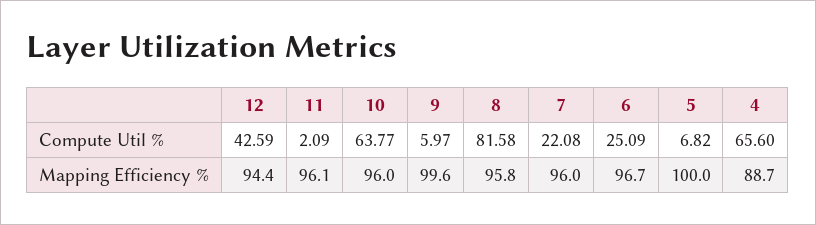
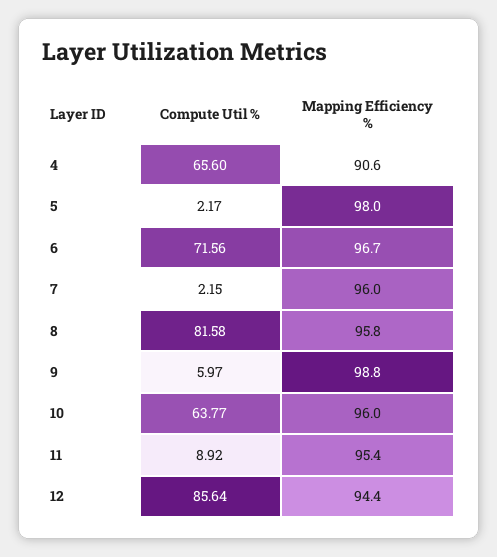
12, Compute Util %: 42.59 -> 85.64
11, Compute Util %: 2.09 -> 8.92
7, Compute Util %: 22.08 -> 2.15
6, Compute Util %: 25.09 -> 71.56
5, Compute Util %: 6.82 -> 2.17
11, Mapping Efficiency %: 96.1 -> 95.4
9, Mapping Efficiency %: 99.6 -> 98.8
5, Mapping Efficiency %: 100 -> 98
4, Mapping Efficiency %: 88.7 -> 90.6

